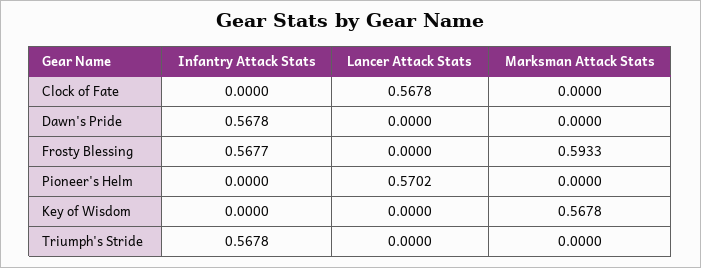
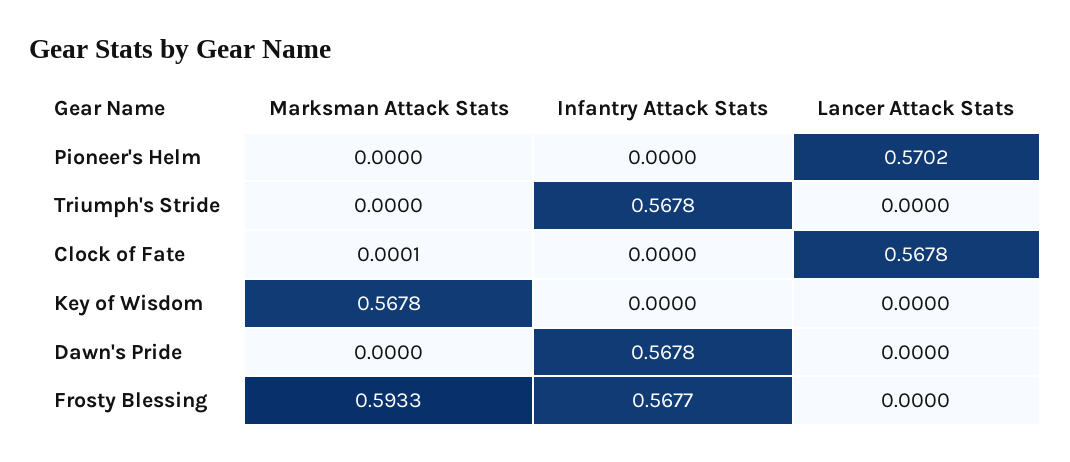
Marksman Attack Stats, Clock of Fate: 0 -> 0.0001

